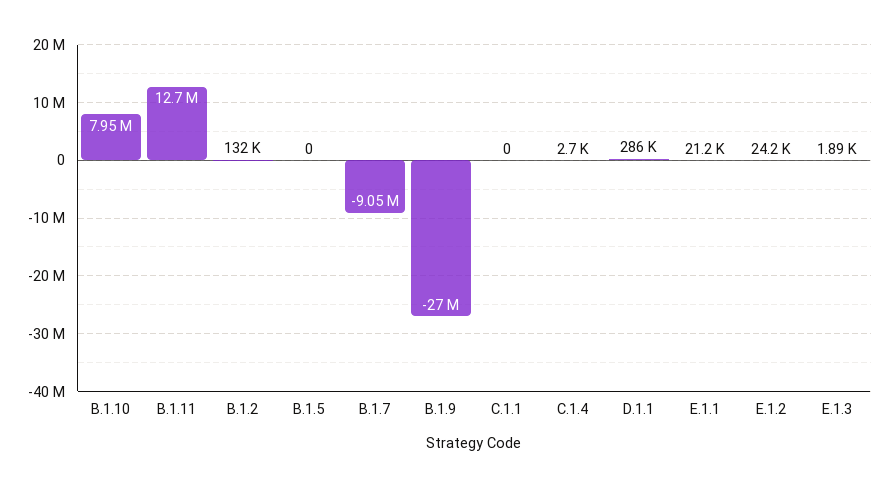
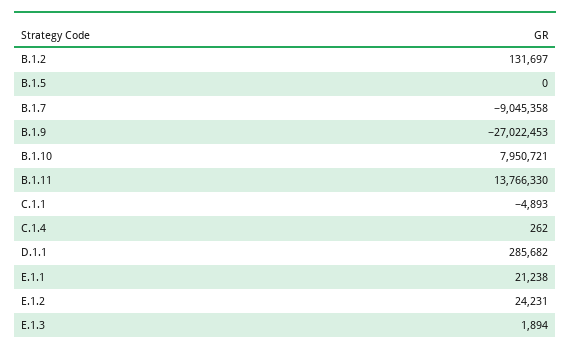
B.1.11: 12700000 -> 13766330
C.1.1: 0 -> -4893
C.1.4: 2700 -> 262

